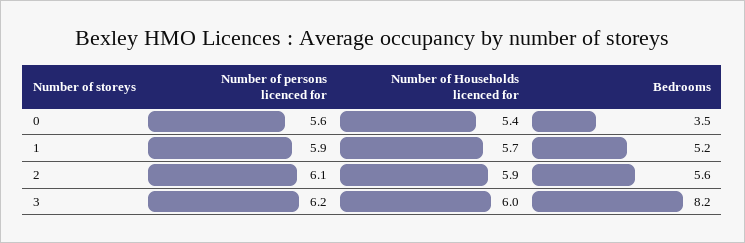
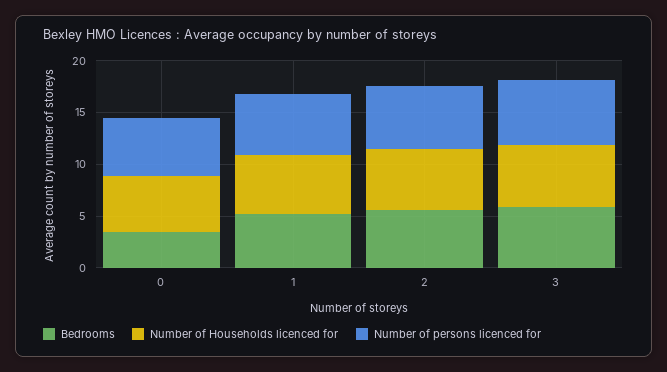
Bedrooms, 3: 8.2 -> 6

